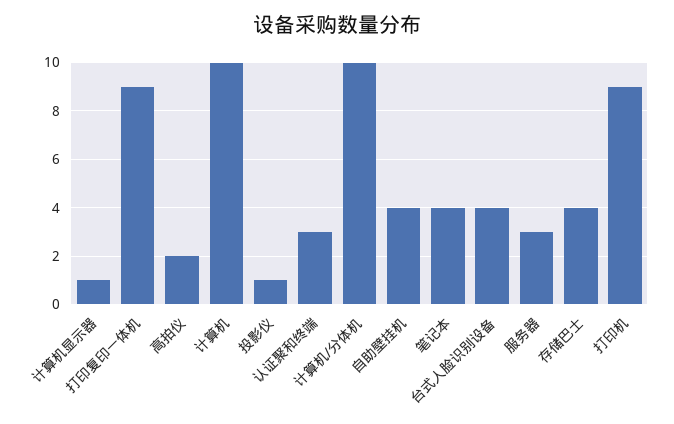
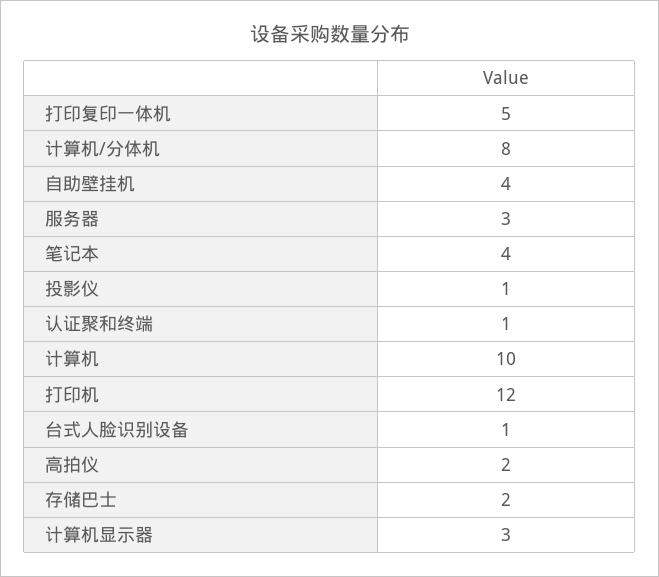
计算机显示器: 1 -> 3
打印复印一体机: 9 -> 5
认证聚和终端: 3 -> 1
计算机/分体机: 10 -> 8
台式人脸识别设备: 4 -> 1
存储巴士: 4 -> 2
打印机: 9 -> 12

